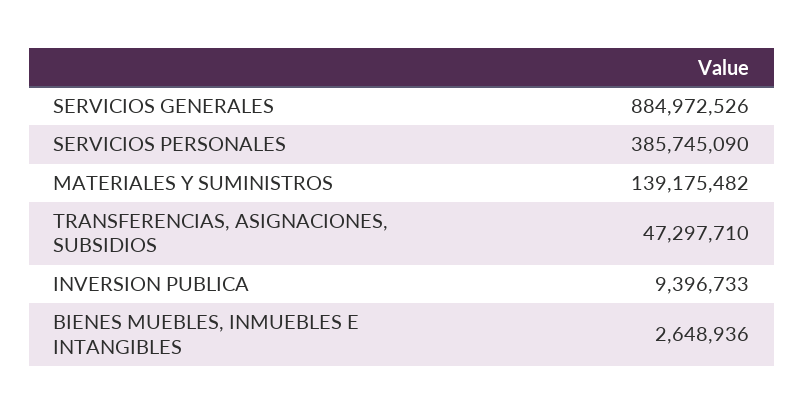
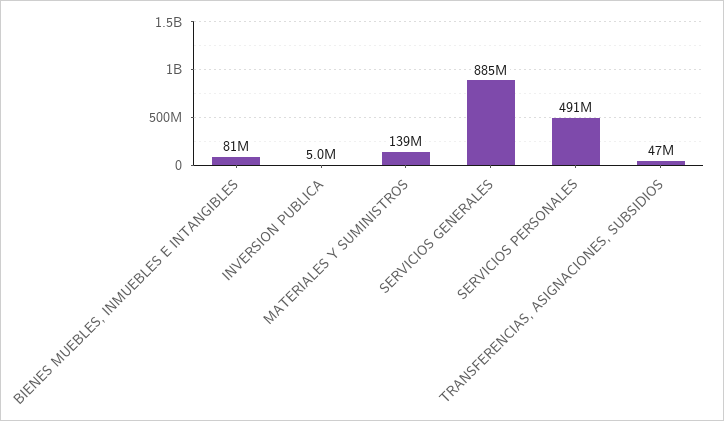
SERVICIOS PERSONALES: 385745090 -> 491000000
INVERSION PUBLICA: 9396733 -> 5000000
BIENES MUEBLES, INMUEBLES E INTANGIBLES: 2648936 -> 81000000

